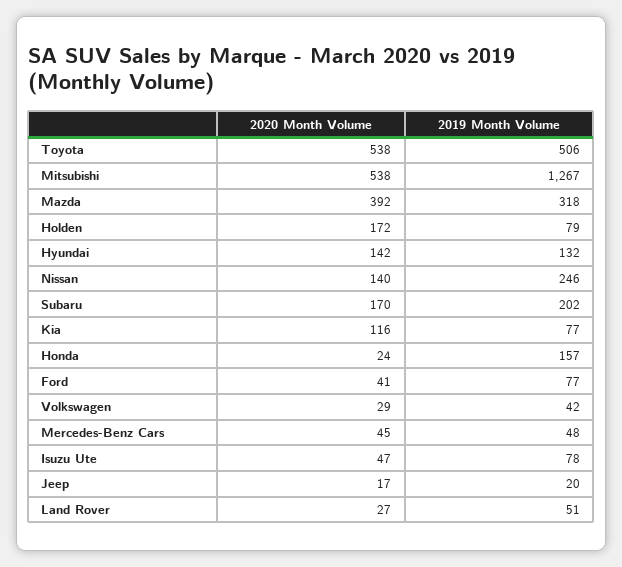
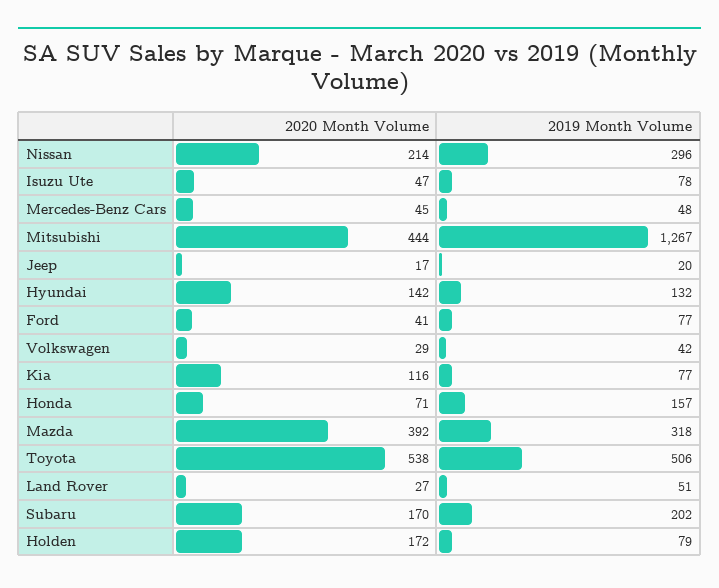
2020 Month Volume, Mitsubishi: 538 -> 444
2020 Month Volume, Nissan: 140 -> 214
2019 Month Volume, Nissan: 246 -> 296
2020 Month Volume, Honda: 24 -> 71

